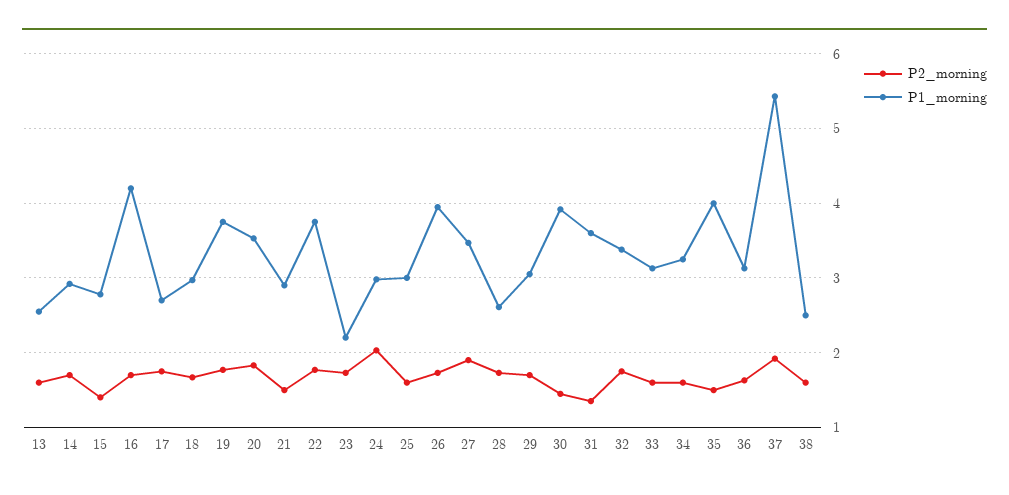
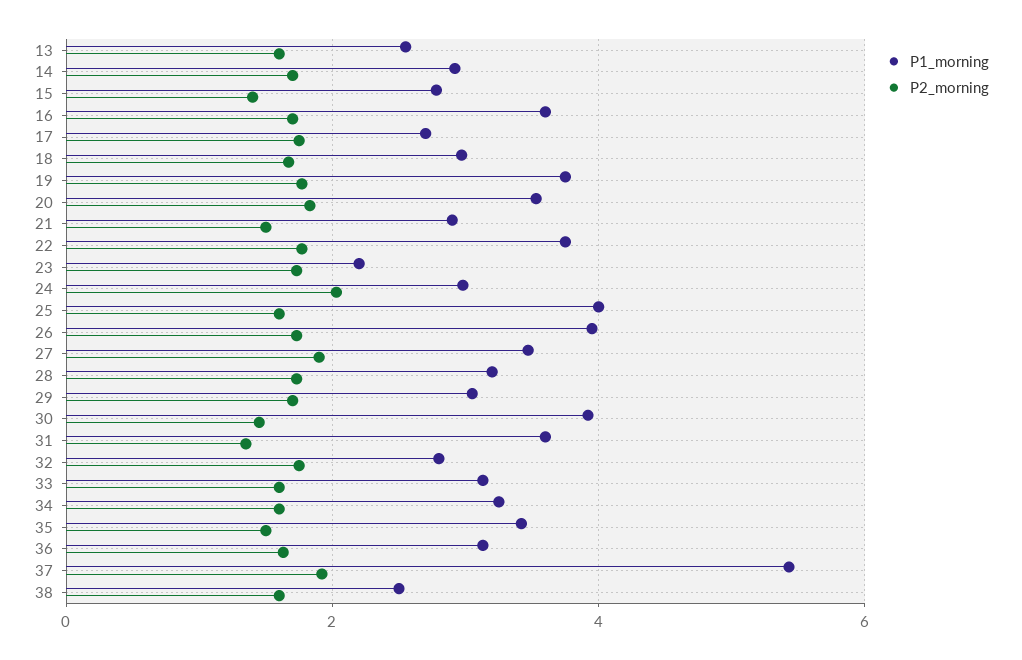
P1_morning, 16: 4.2 -> 3.6
P1_morning, 25: 3 -> 4
P1_morning, 28: 2.6 -> 3.2
P1_morning, 32: 3.4 -> 2.8
P1_morning, 35: 4 -> 3.4

